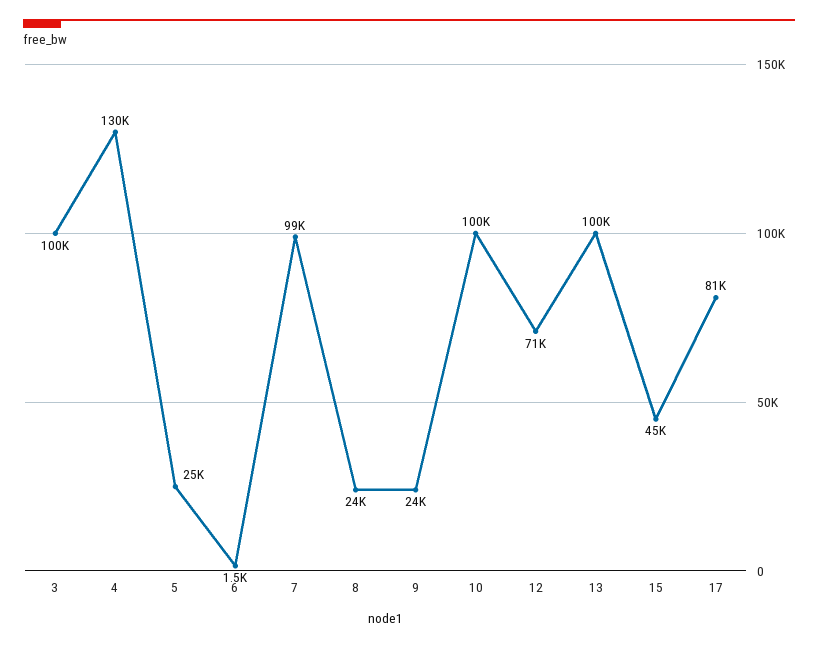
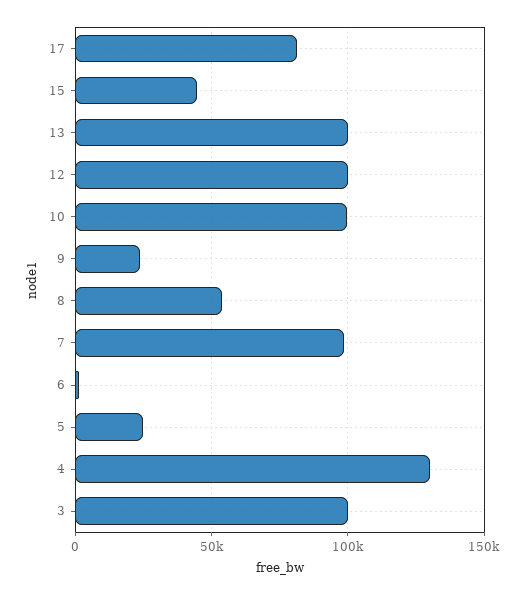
8: 24000 -> 55000
12: 71000 -> 100000

